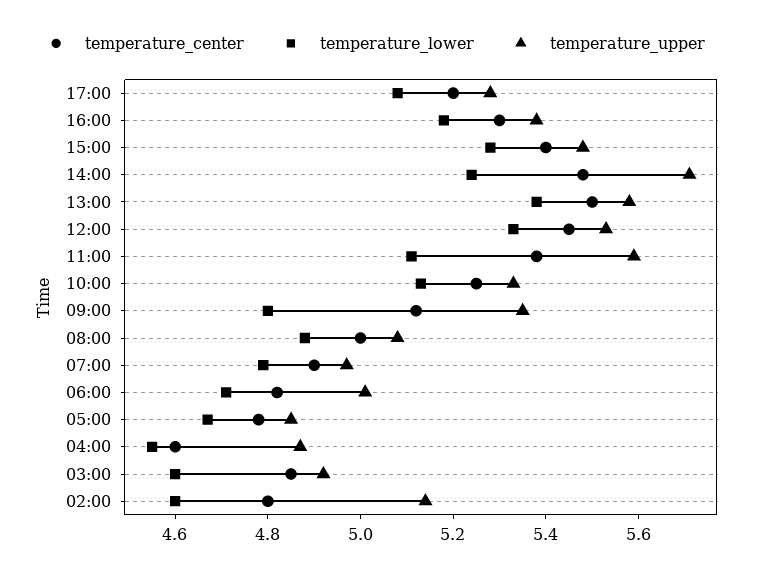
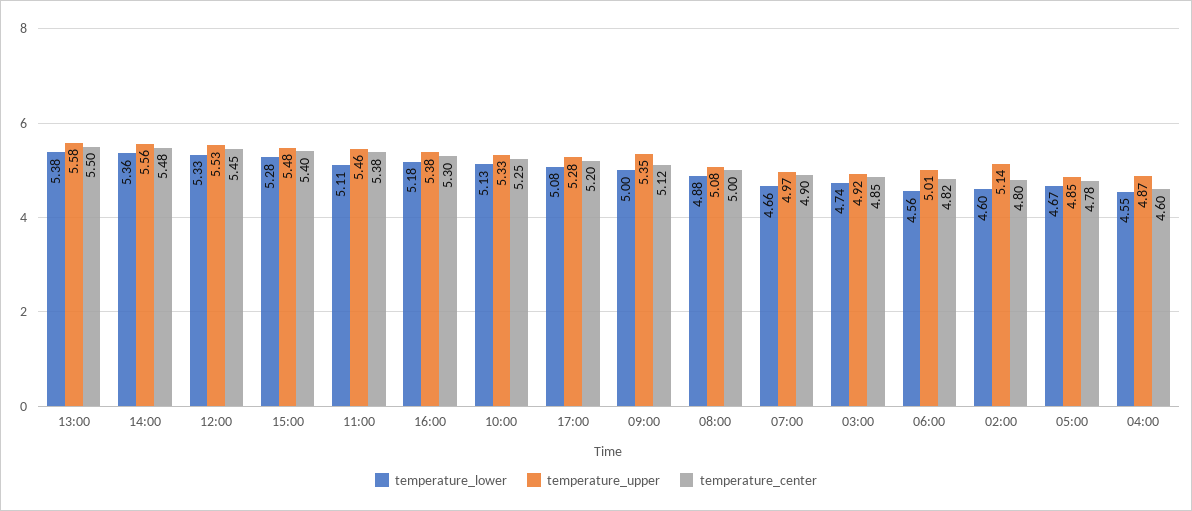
temperature_lower, 14:00: 5.25 -> 5.36
temperature_upper, 14:00: 5.7 -> 5.56
temperature_upper, 11:00: 5.6 -> 5.46
temperature_lower, 09:00: 4.8 -> 5
temperature_lower, 07:00: 4.8 -> 4.66
temperature_lower, 06:00: 4.7 -> 4.56
temperature_lower, 03:00: 4.6 -> 4.74

